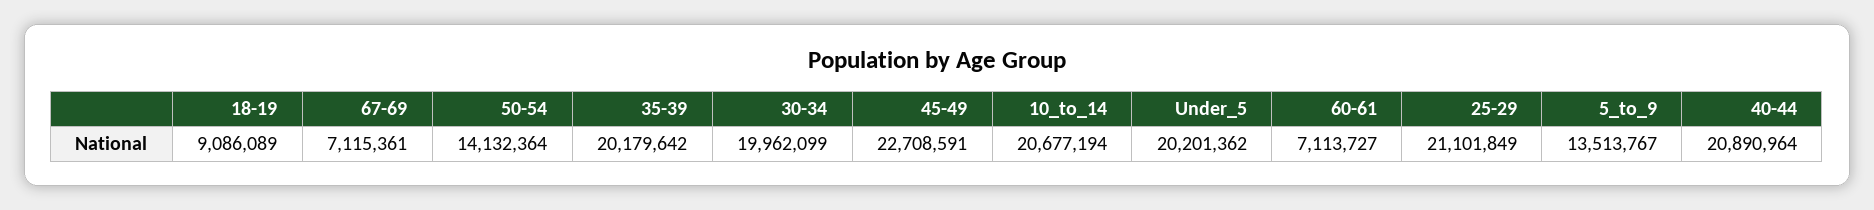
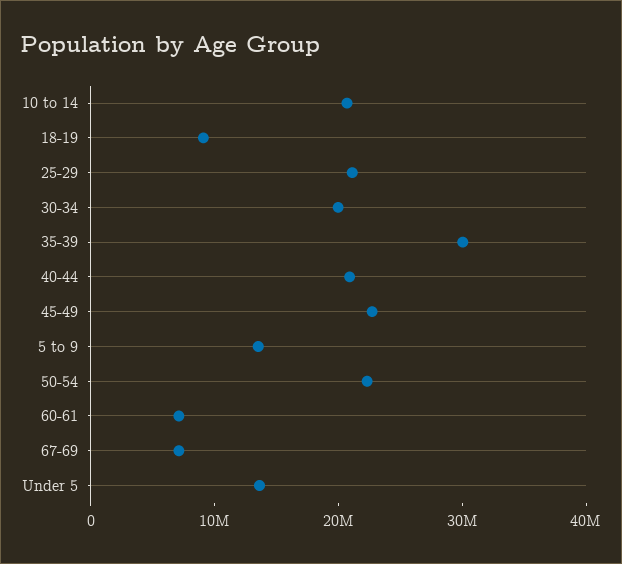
50-54: 14132364 -> 22000000
35-39: 20179642 -> 30000000
Under_5: 20201362 -> 14000000

